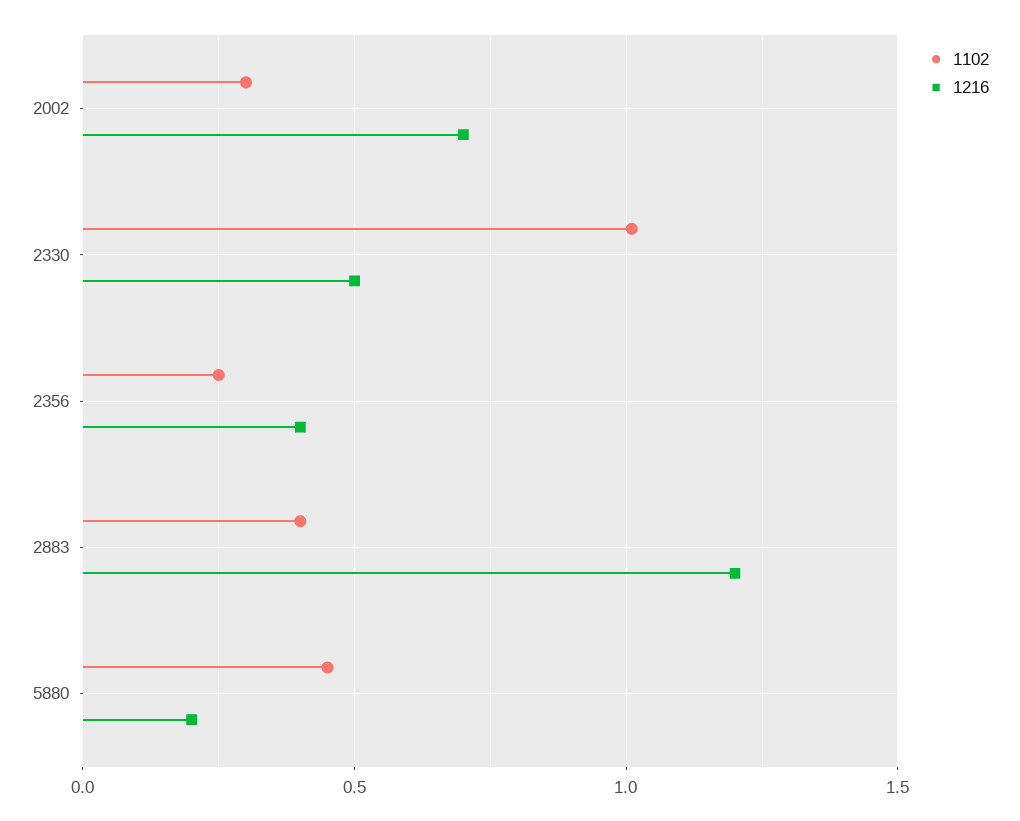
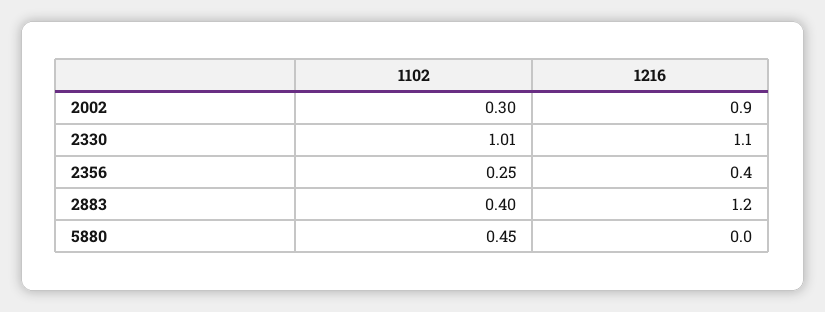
1216, 2002: 0.7 -> 0.9
1216, 2330: 0.5 -> 1.1
1216, 5880: 0.2 -> 0

